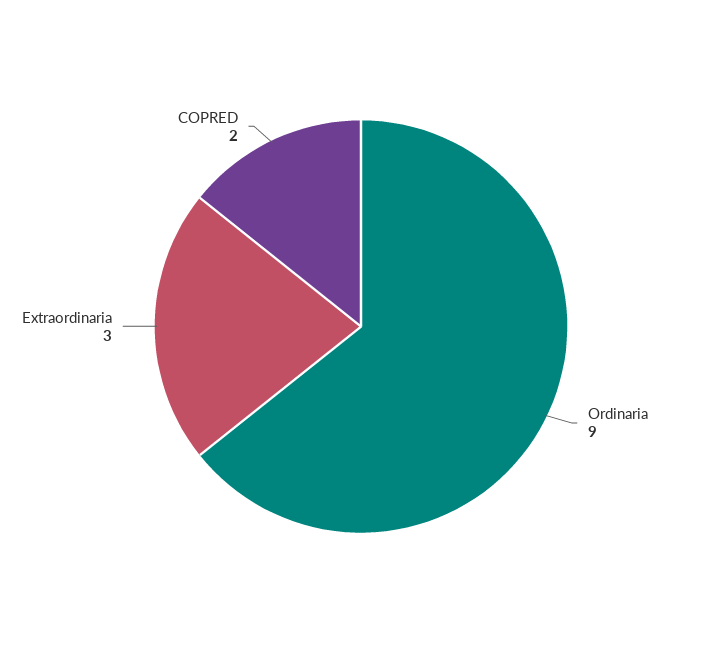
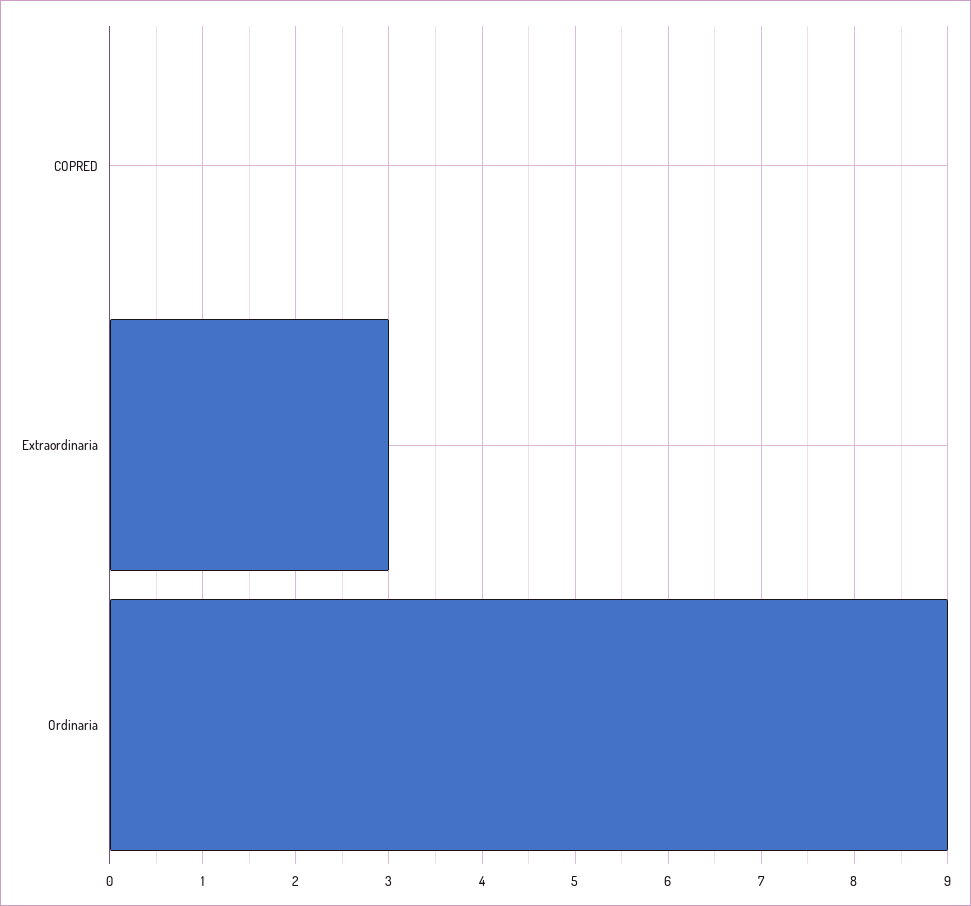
COPRED: 2 -> 0

